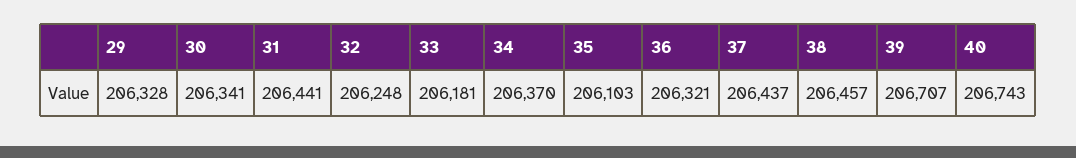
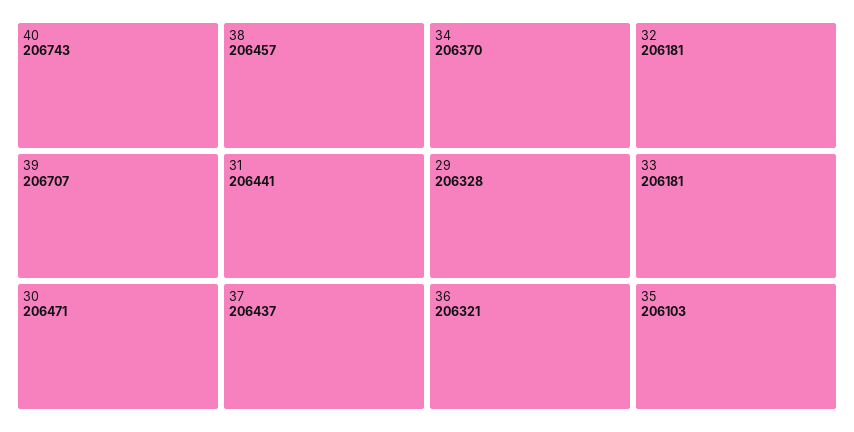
30: 206341 -> 206471
32: 206248 -> 206181

